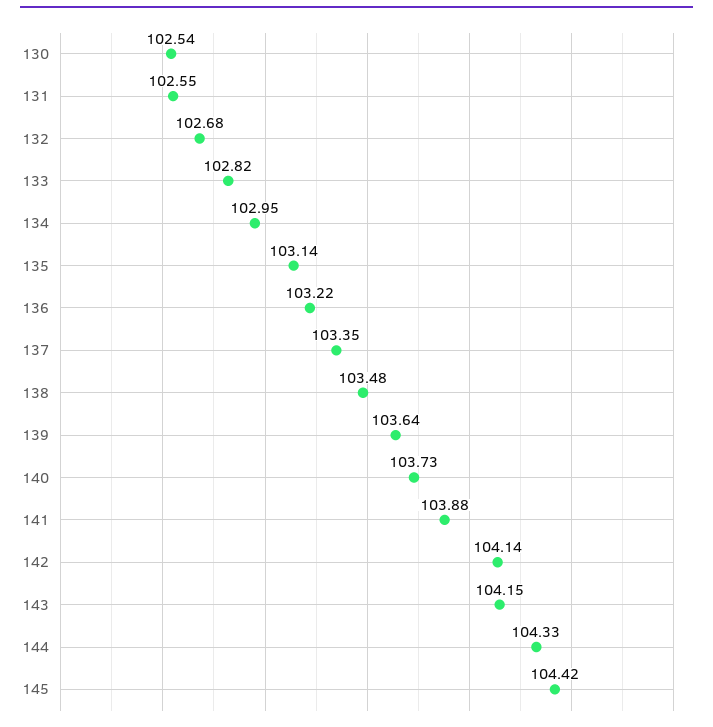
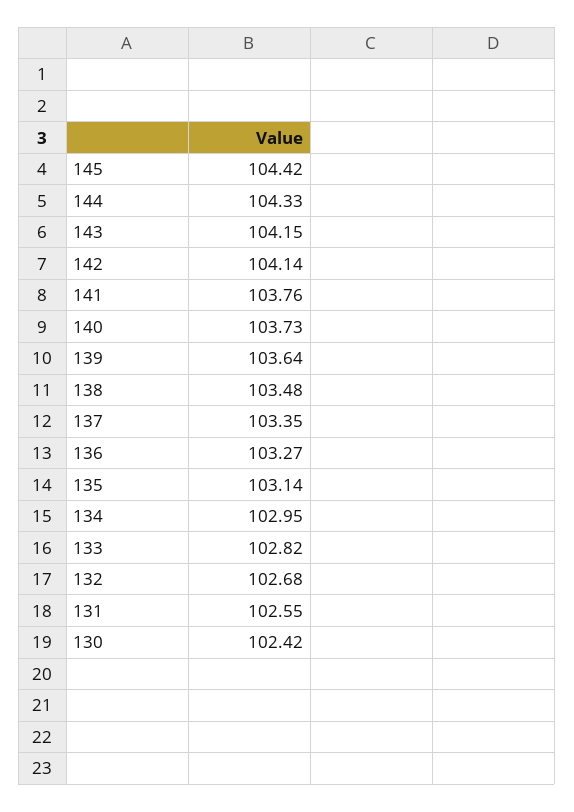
130: 102.54 -> 102.42
136: 103.22 -> 103.27
141: 103.88 -> 103.76

